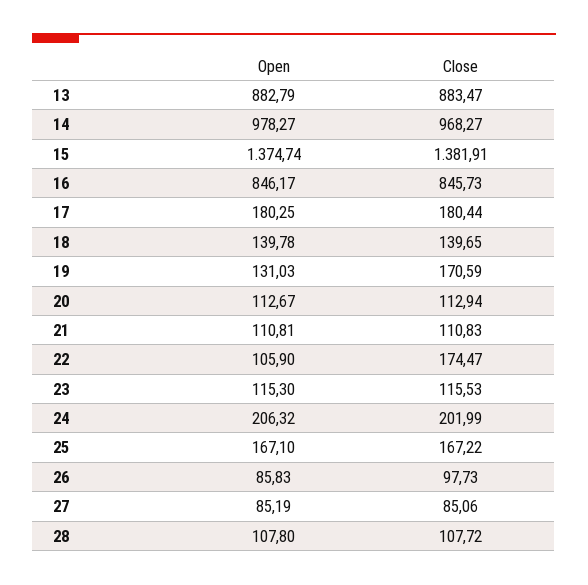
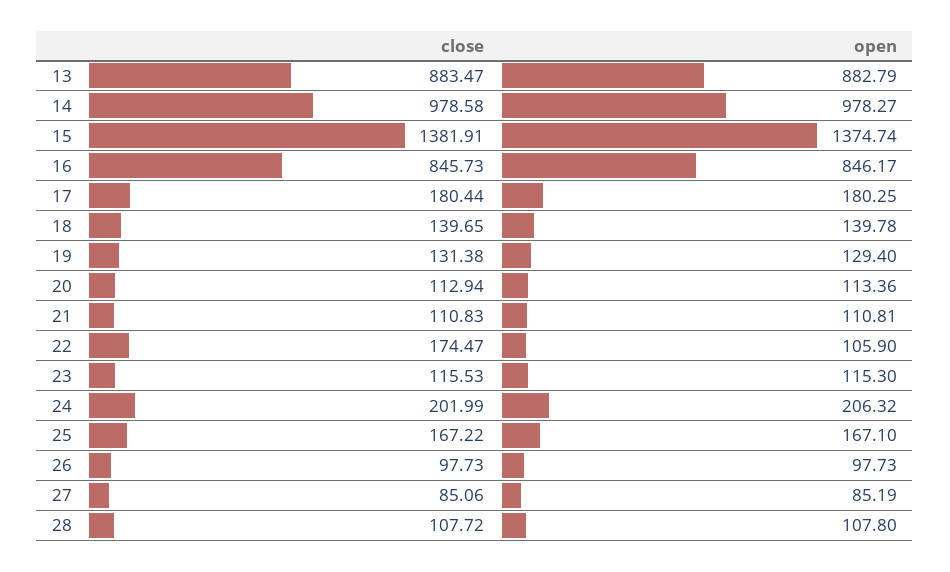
Close, 14: 968.27 -> 978.58
Open, 19: 131.03 -> 129.4
Close, 19: 170.59 -> 131.38
Open, 20: 112.67 -> 113.36
Open, 26: 85.83 -> 97.73

